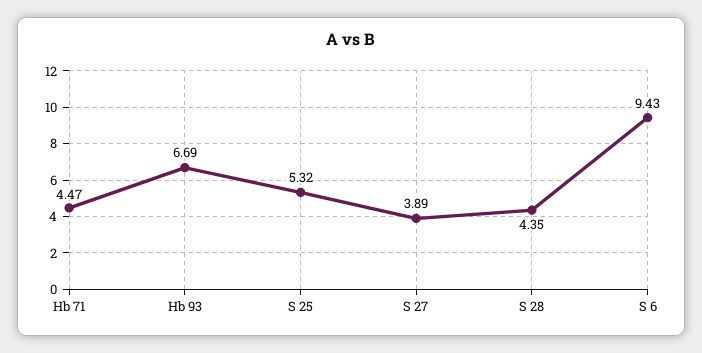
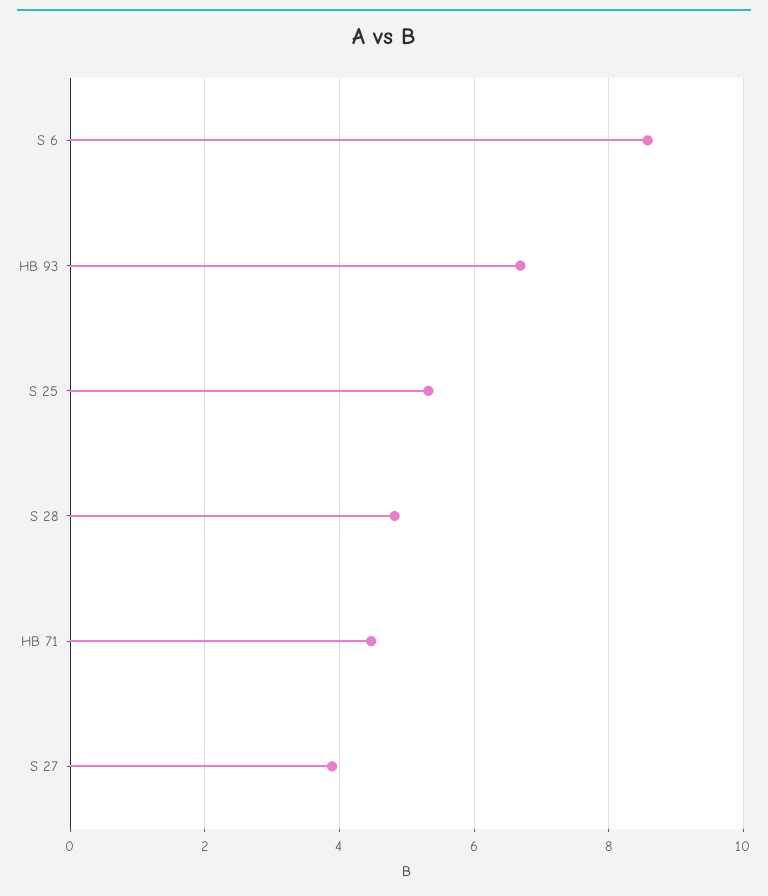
S 28: 4.35 -> 4.8
S 6: 9.43 -> 8.6

